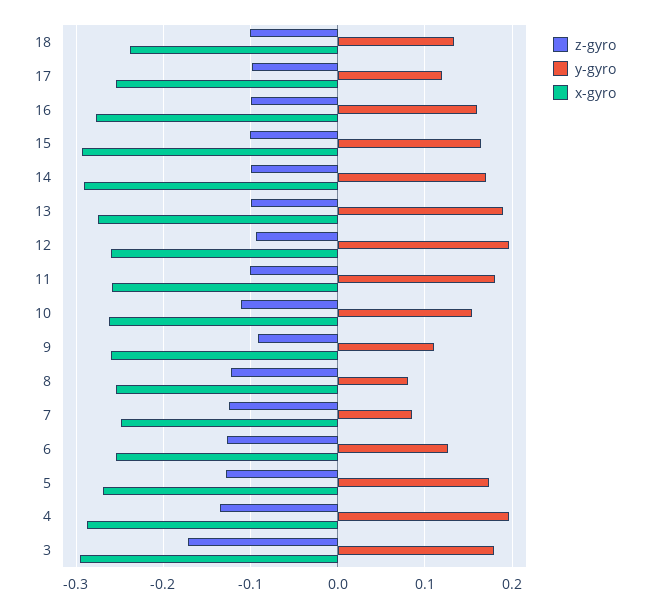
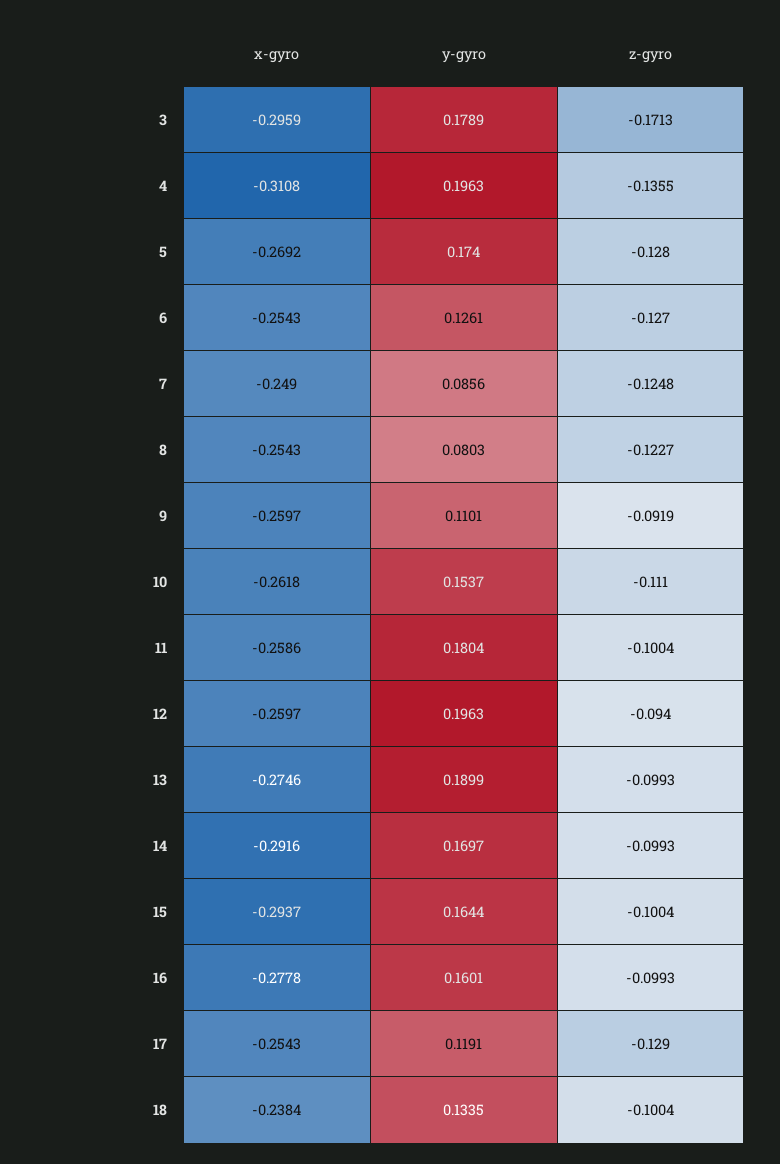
z-gyro, 17: -0.1 -> -0.129
x-gyro, 4: -0.29 -> -0.3108

